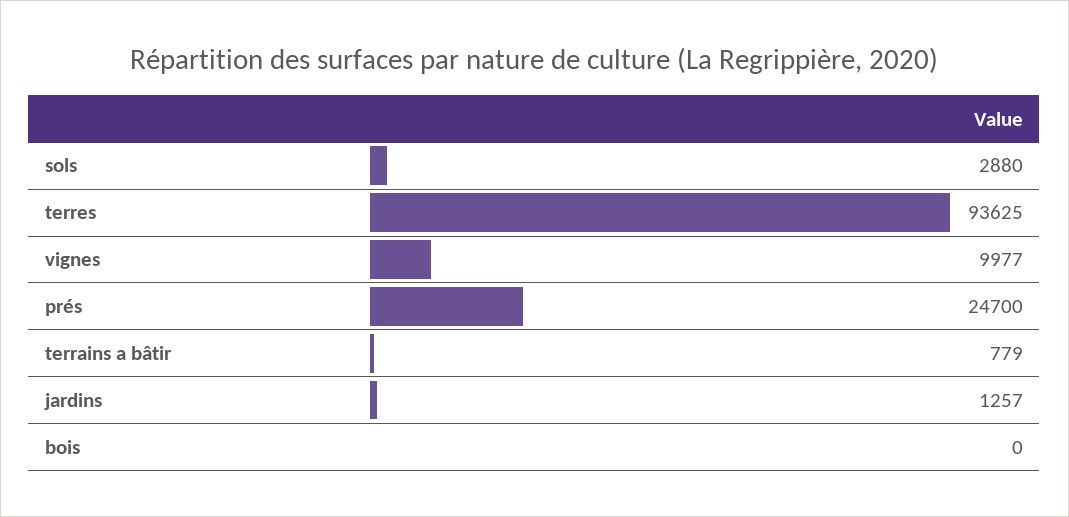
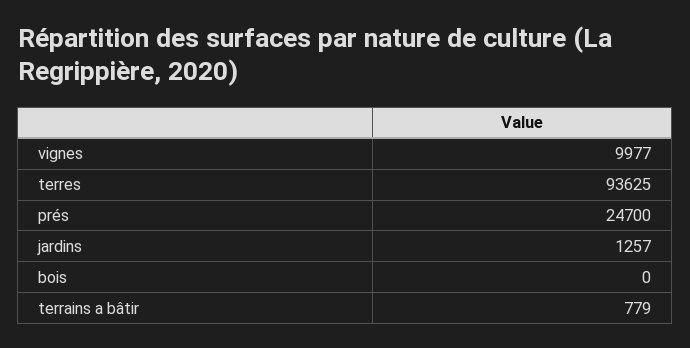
sols: 2880 -> none

